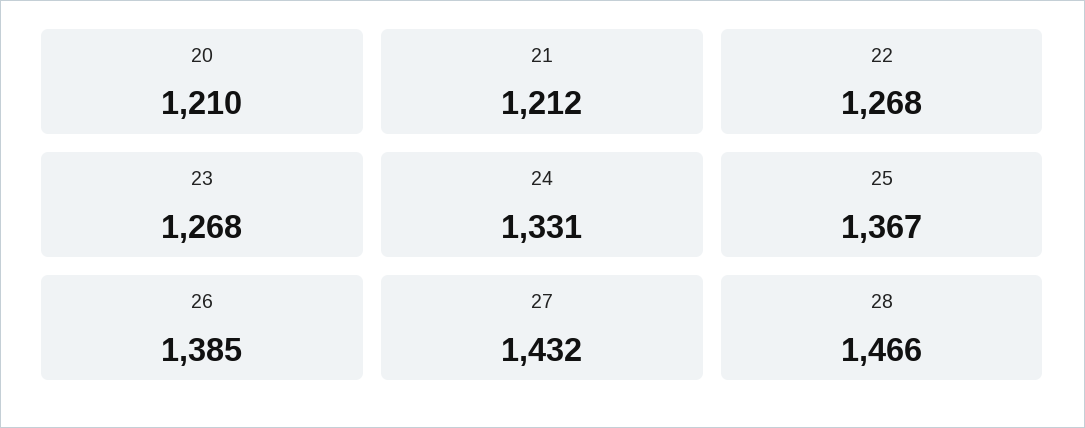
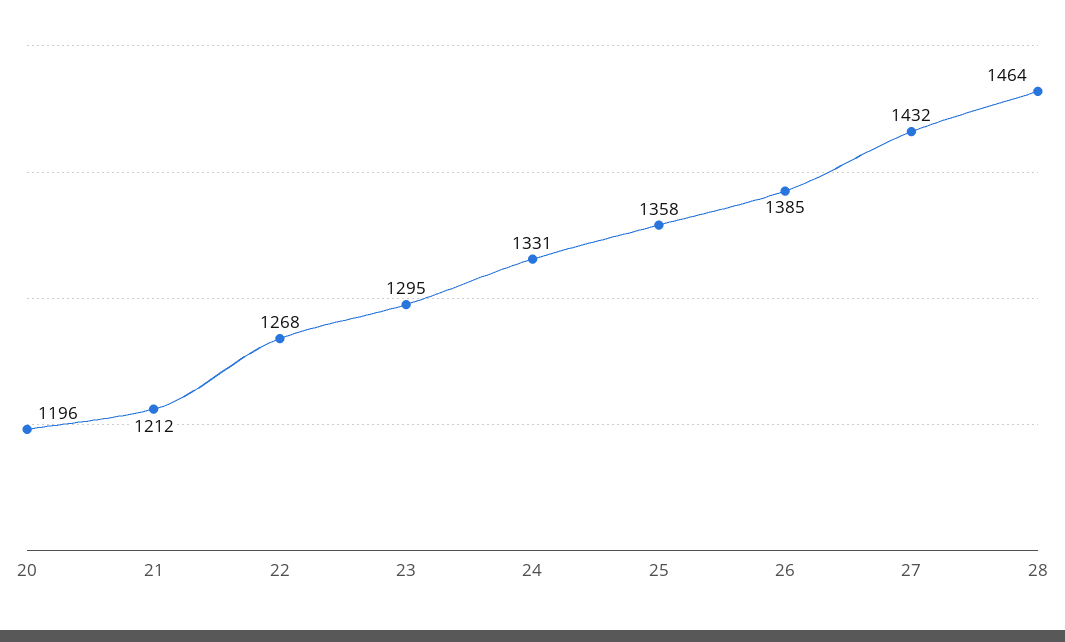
20: 1210 -> 1196
23: 1268 -> 1295
25: 1367 -> 1358
28: 1466 -> 1464

